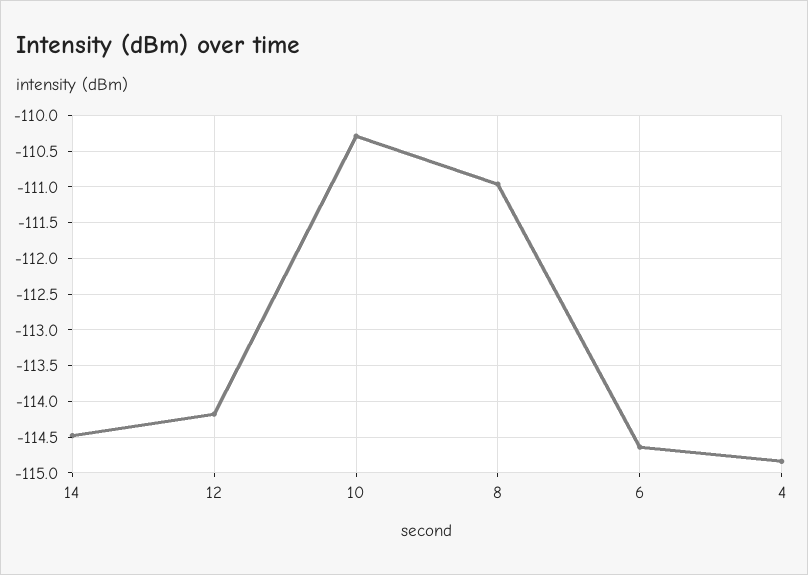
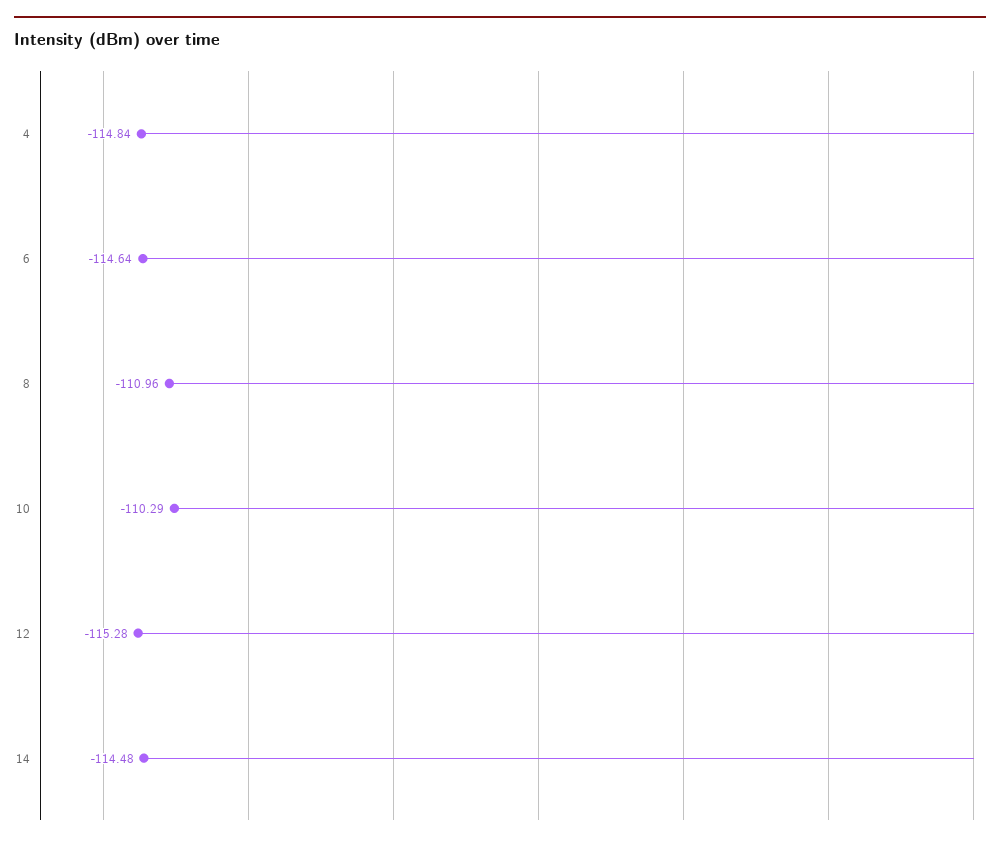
12: -114.2 -> -115.28

